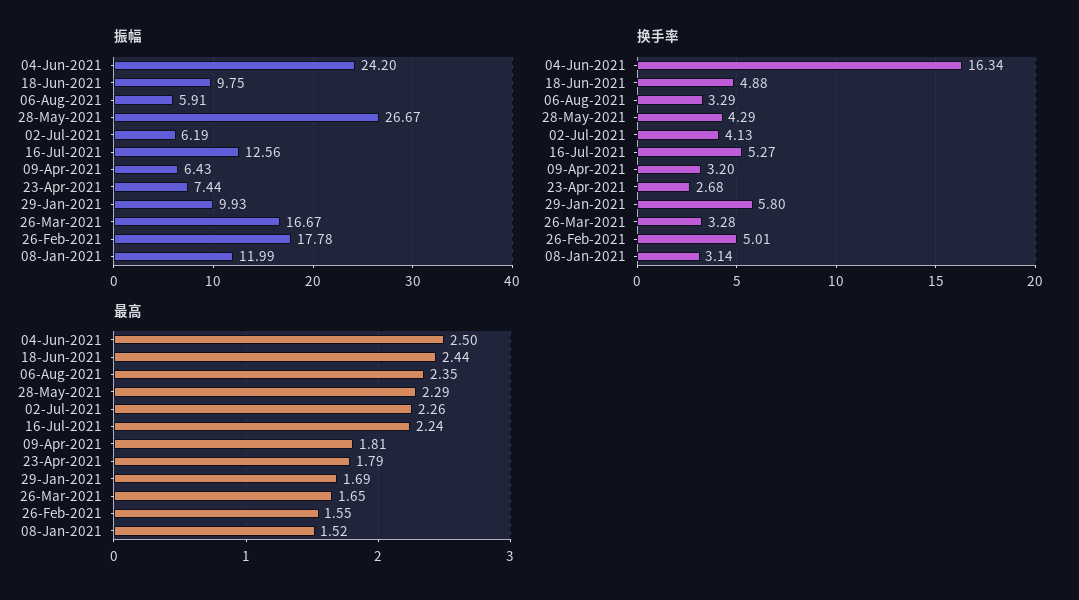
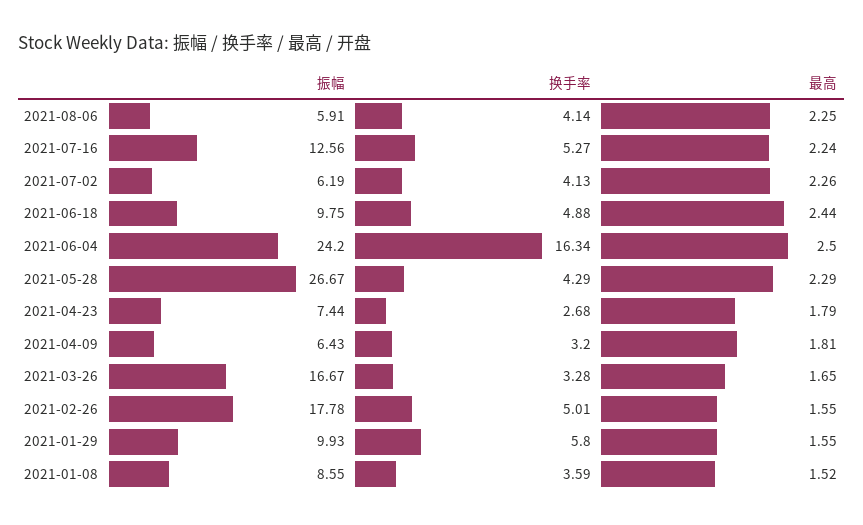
振幅, 08-Jan-2021: 11.99 -> 8.55
换手率, 06-Aug-2021: 3.29 -> 4.14
换手率, 08-Jan-2021: 3.14 -> 3.59
最高, 06-Aug-2021: 2.35 -> 2.25
最高, 29-Jan-2021: 1.69 -> 1.55

